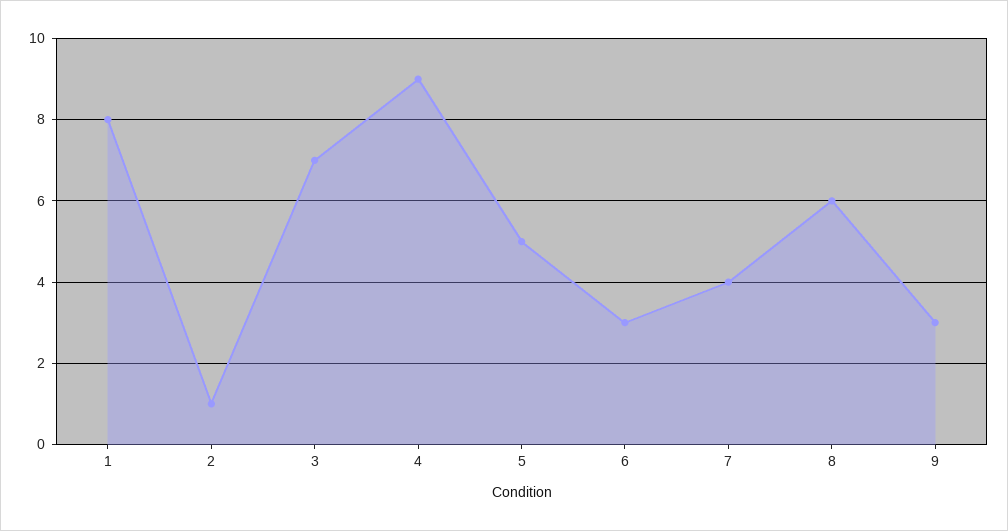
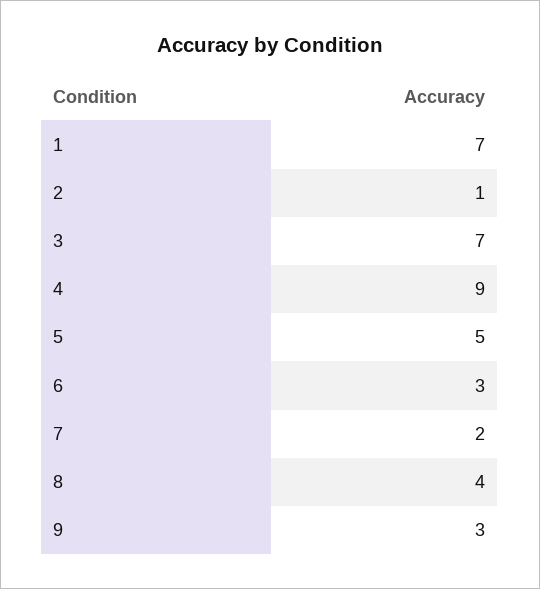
1: 8 -> 7
7: 4 -> 2
8: 6 -> 4

